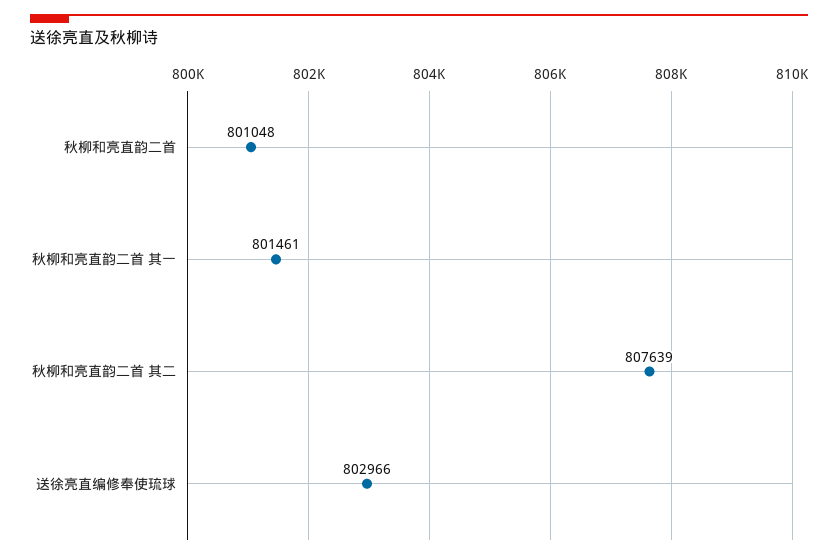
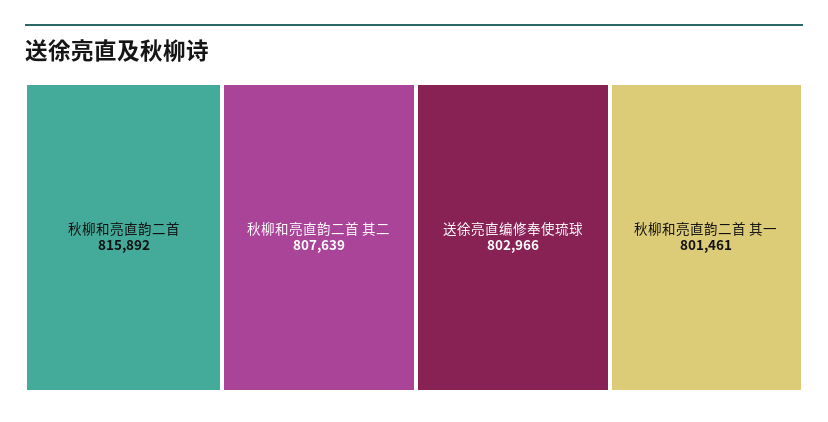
秋柳和亮直韵二首: 801048 -> 815892

